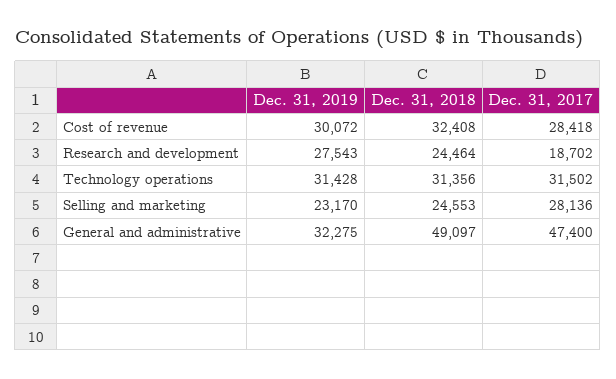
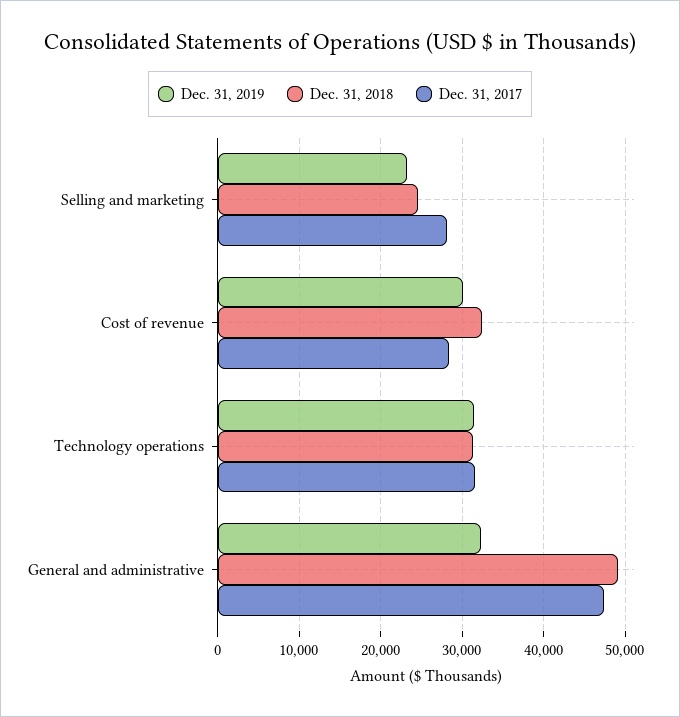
Dec. 31, 2019, Research and development: 27543 -> none
Dec. 31, 2018, Research and development: 24464 -> none
Dec. 31, 2017, Research and development: 18702 -> none

